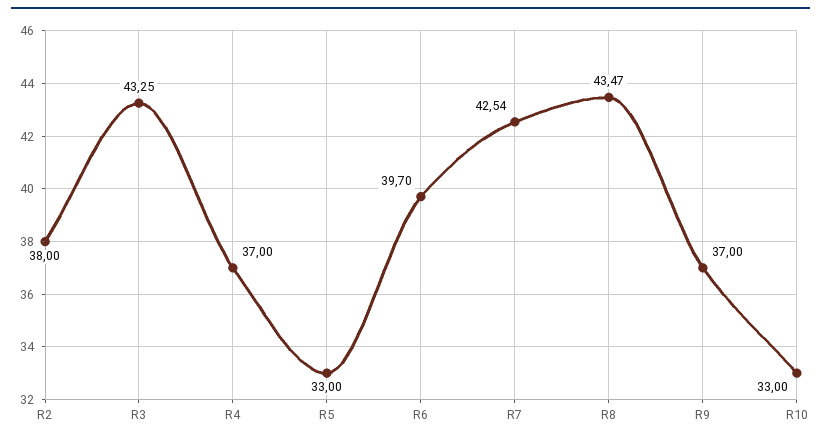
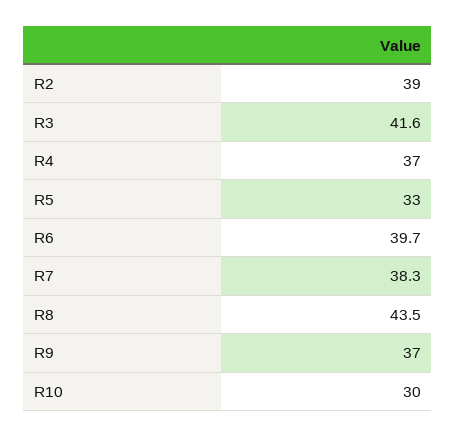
R2: 38 -> 39
R3: 43.25 -> 41.6
R7: 42.54 -> 38.3
R10: 33 -> 30

